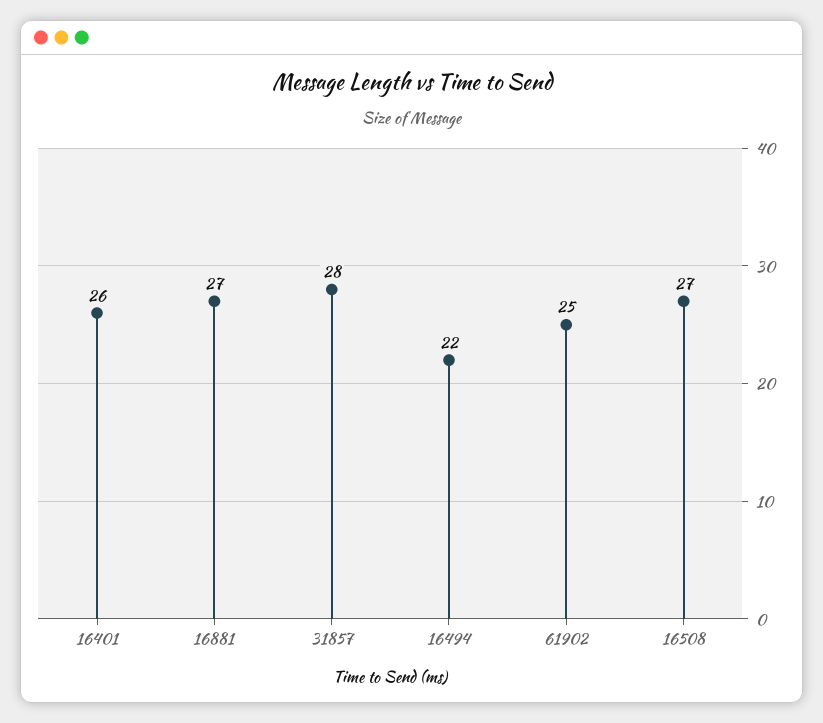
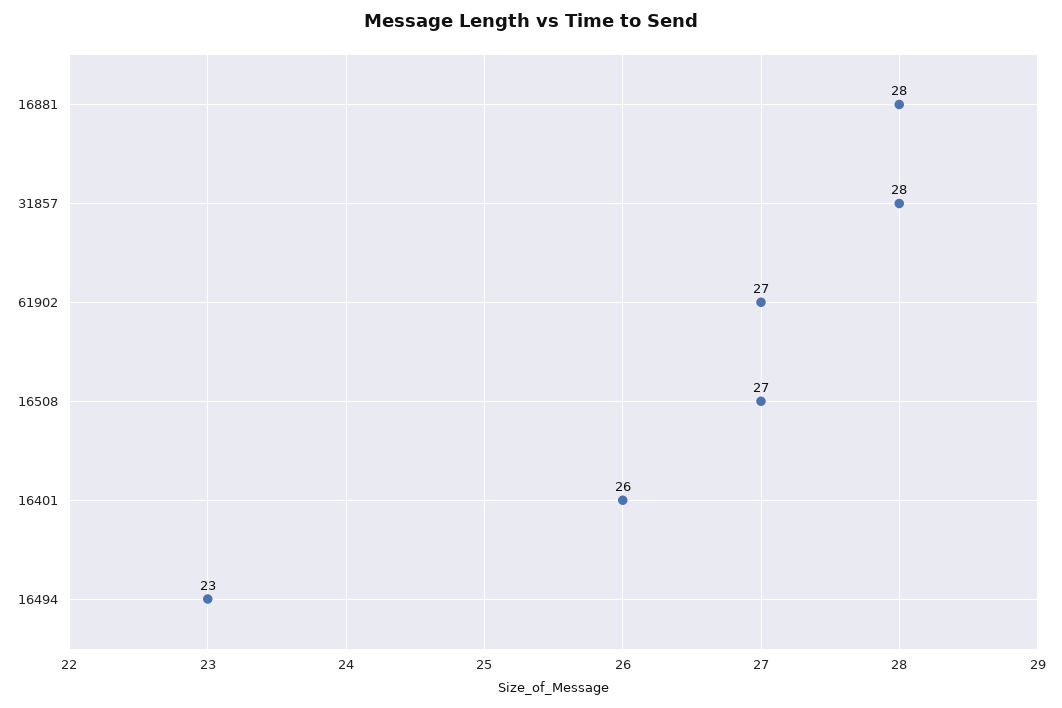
16881: 27 -> 28
16494: 22 -> 23
61902: 25 -> 27

